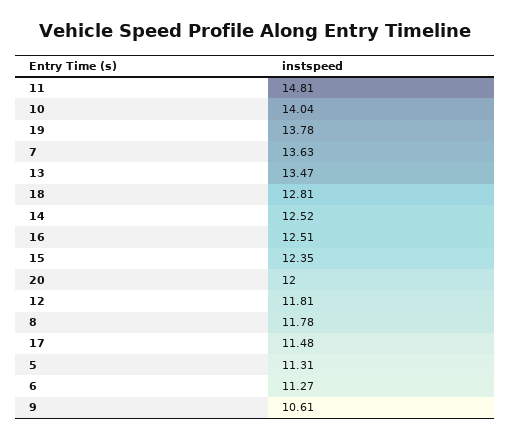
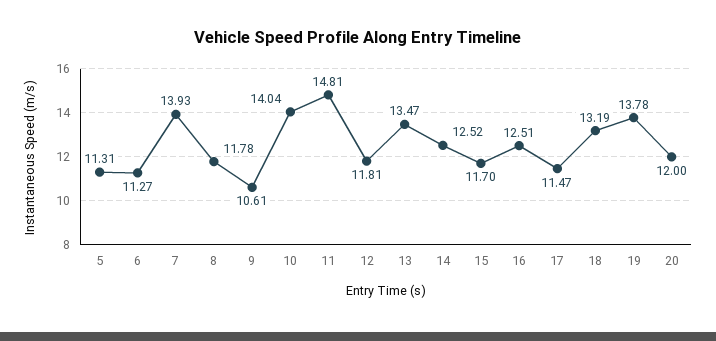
7: 13.63 -> 13.93
18: 12.81 -> 13.19
15: 12.35 -> 11.7
17: 11.48 -> 11.47

